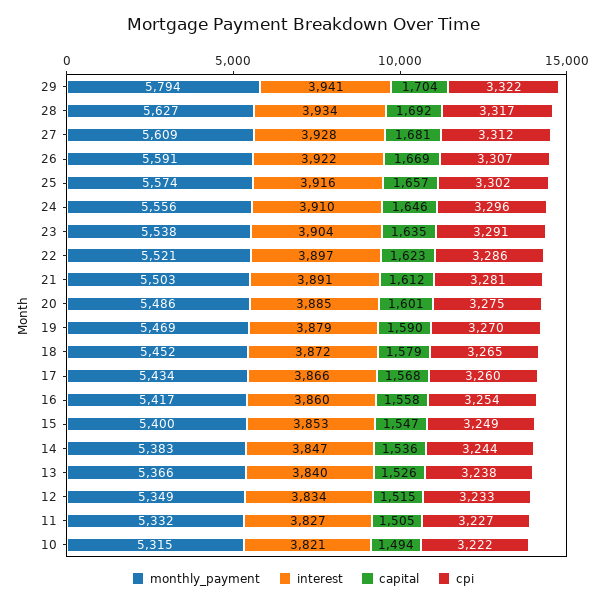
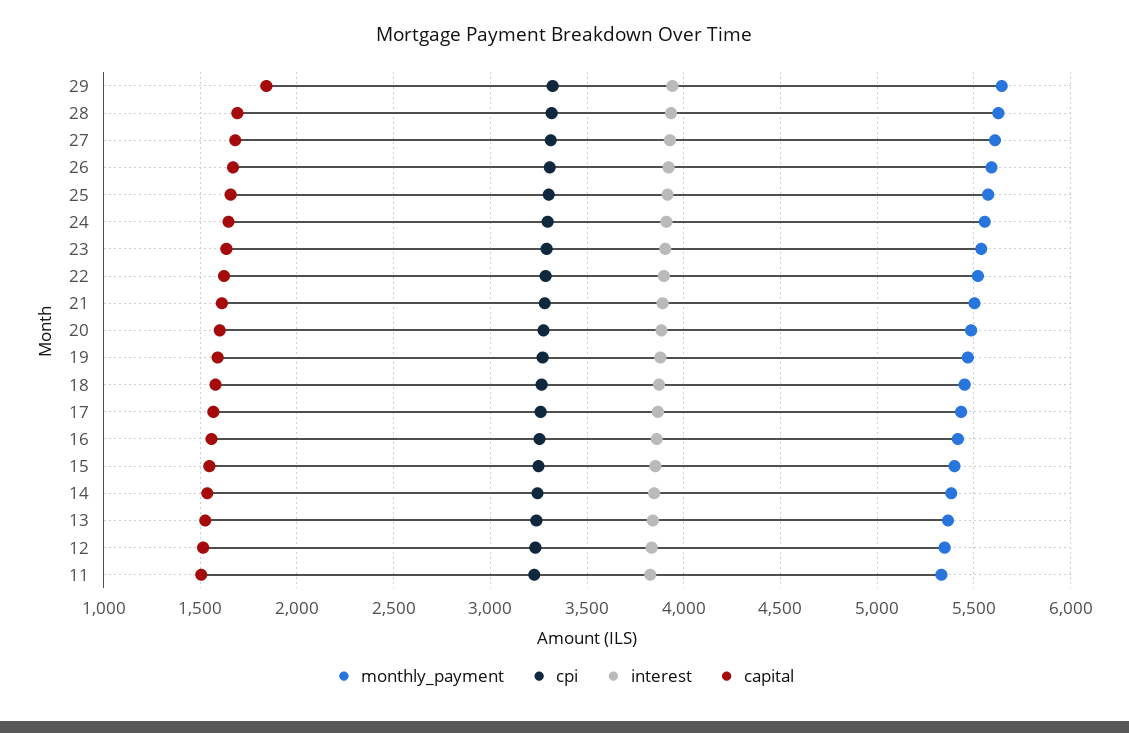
monthly_payment, 29: 5794 -> 5650
capital, 29: 1704 -> 1850
monthly_payment, 10: 5315 -> none
interest, 10: 3821 -> none
capital, 10: 1494 -> none
cpi, 10: 3222 -> none

